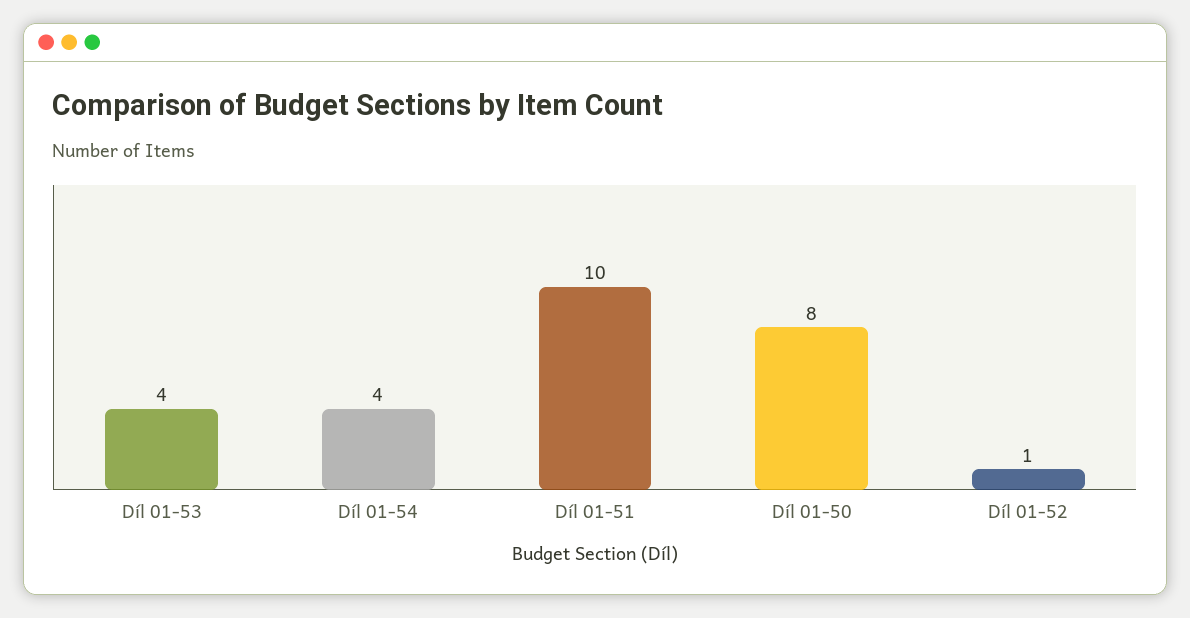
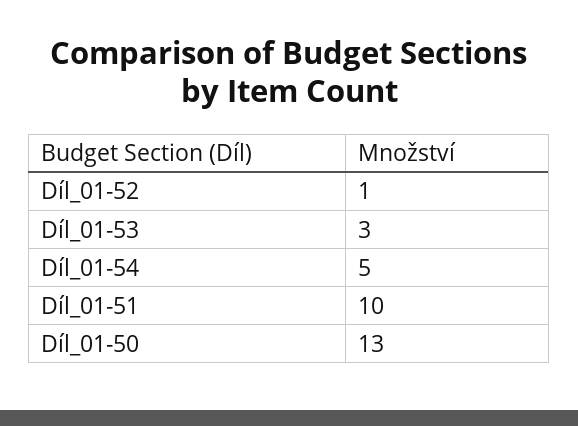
Díl 01-53: 4 -> 3
Díl 01-54: 4 -> 5
Díl 01-50: 8 -> 13

